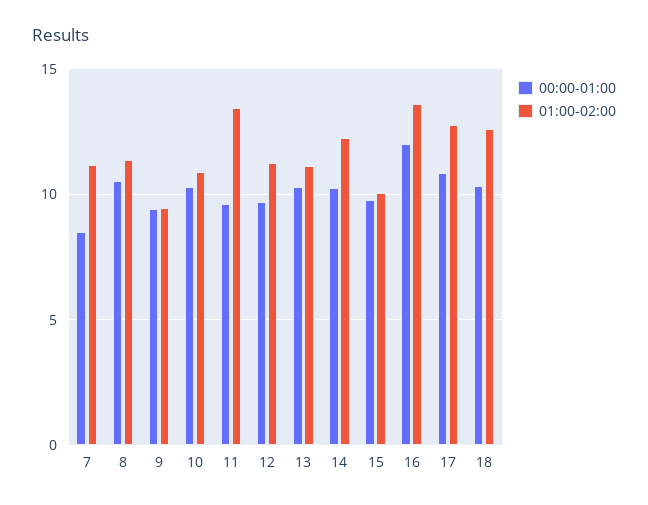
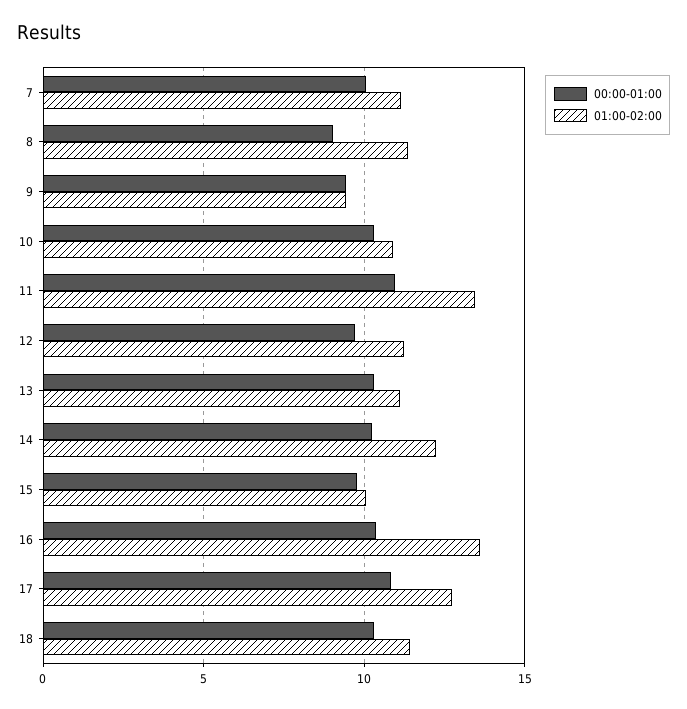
00:00-01:00, 7: 8.5 -> 10
00:00-01:00, 8: 10.5 -> 9
00:00-01:00, 11: 9.5 -> 11
00:00-01:00, 16: 12 -> 10.5
01:00-02:00, 18: 12.5 -> 11.5

